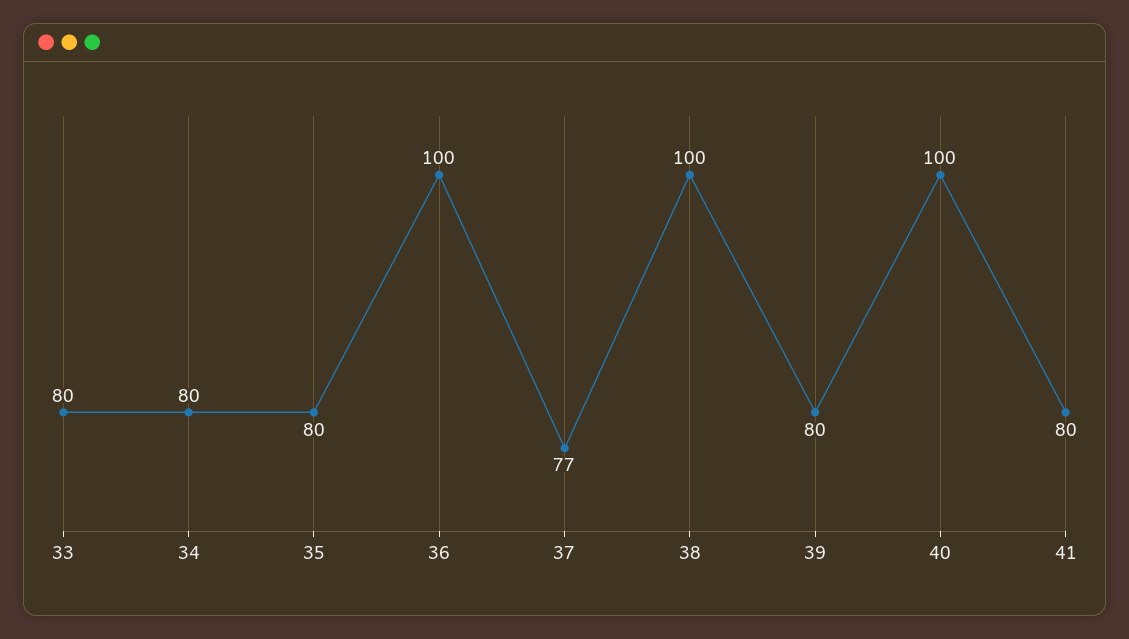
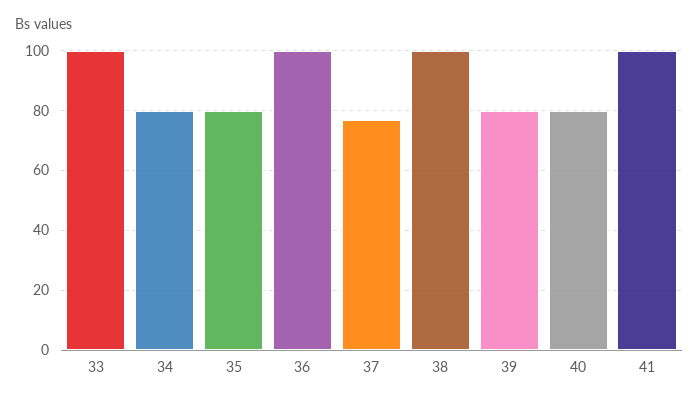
33: 80 -> 100
40: 100 -> 80
41: 80 -> 100

